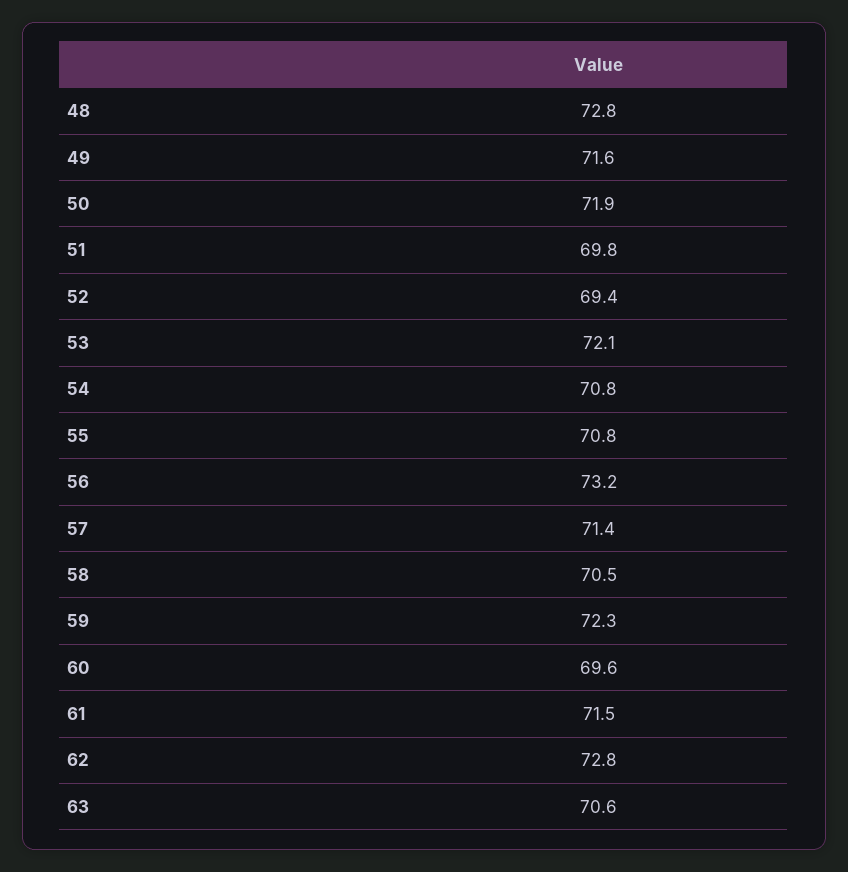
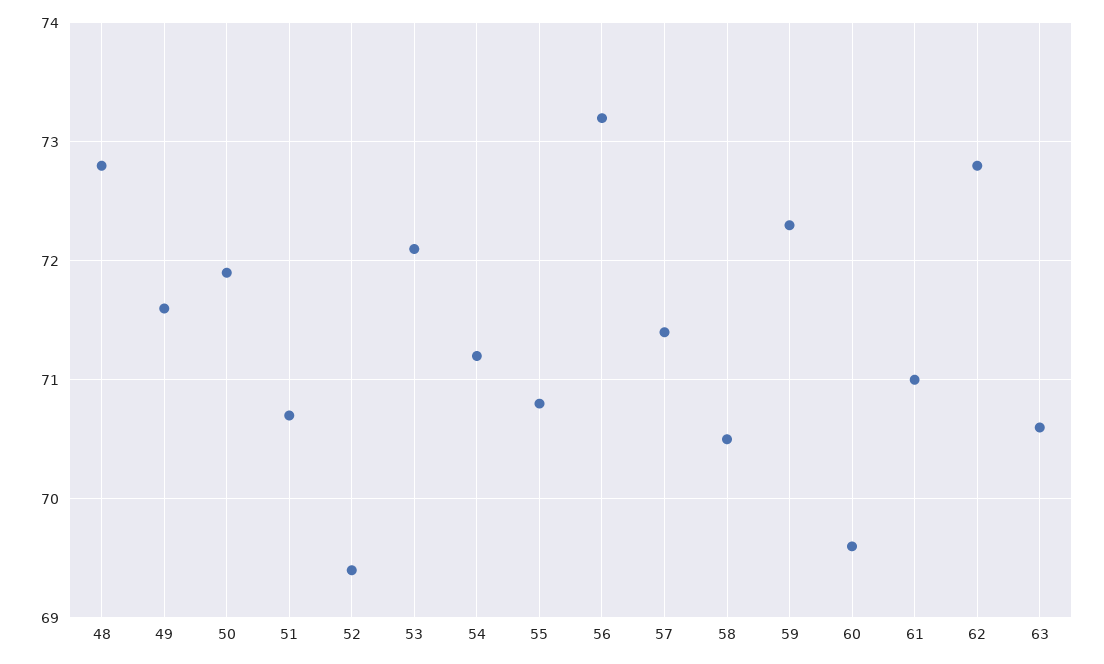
51: 69.8 -> 70.7
54: 70.8 -> 71.2
61: 71.5 -> 71

